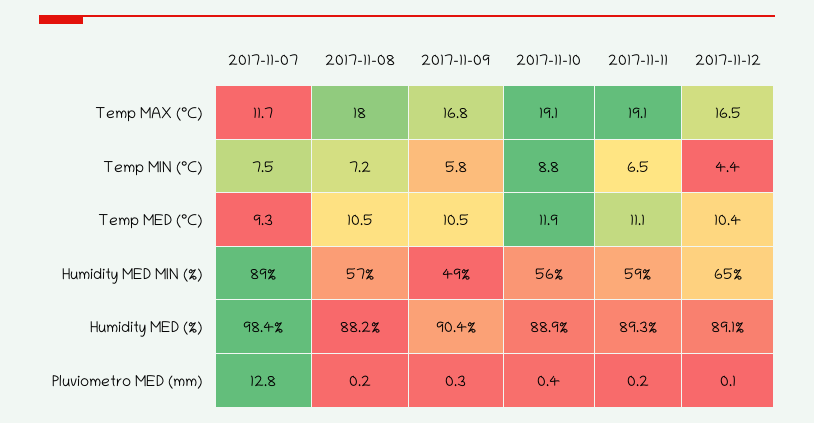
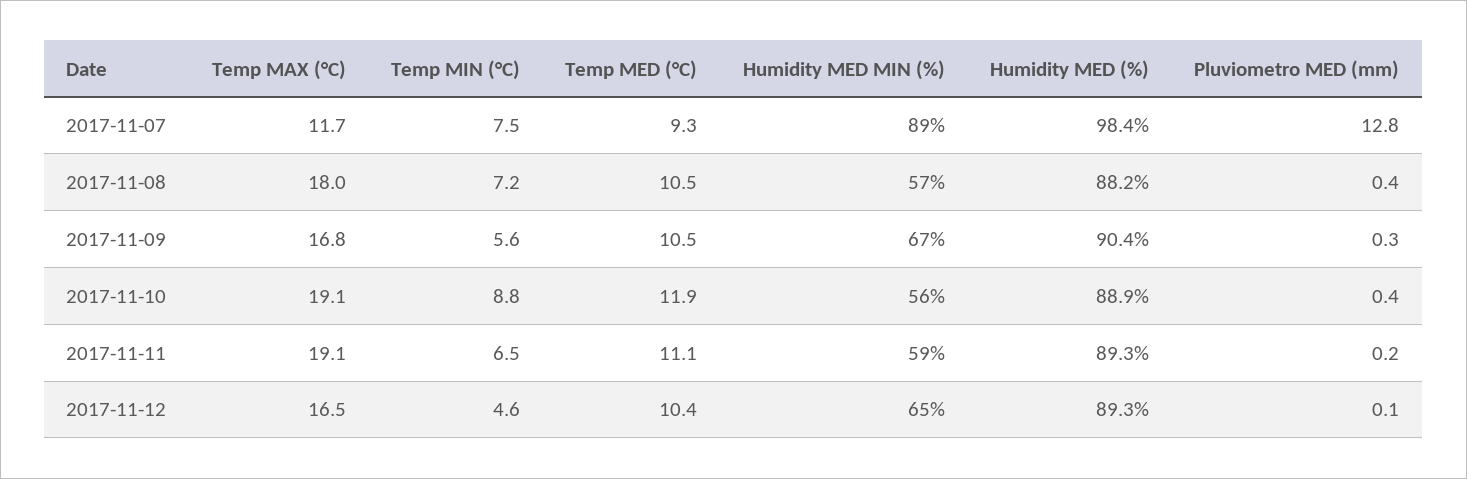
2017-11-09, Temp MIN (°C): 5.8 -> 5.6
2017-11-12, Temp MIN (°C): 4.4 -> 4.6
2017-11-09, Humidity MED MIN (%): 49 -> 67
2017-11-12, Humidity MED (%): 89.1 -> 89.3
2017-11-08, Pluviometro MED (mm): 0.2 -> 0.4

